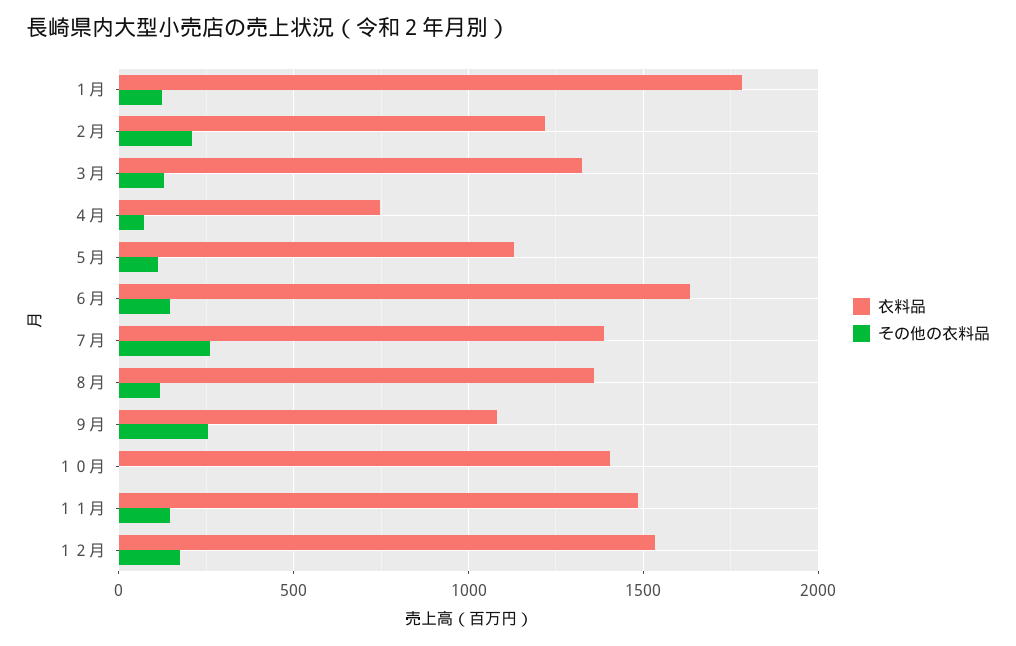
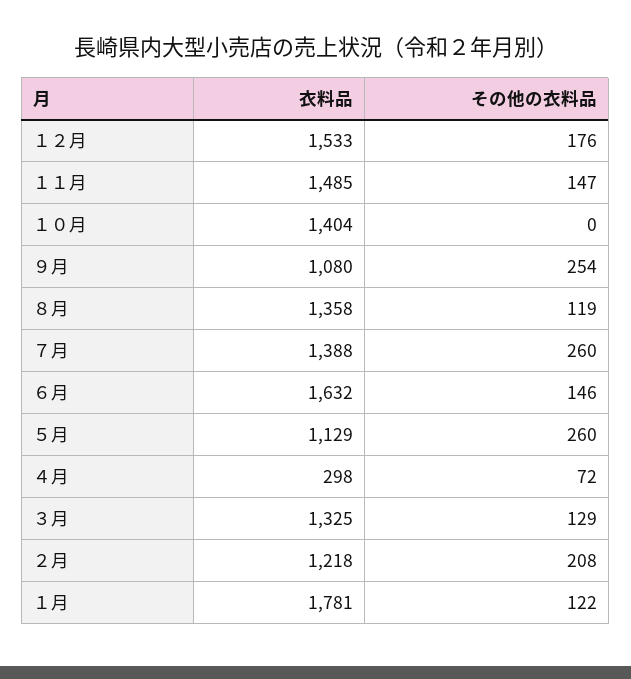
衣料品, ４月: 750 -> 298
その他の衣料品, ５月: 100 -> 260

